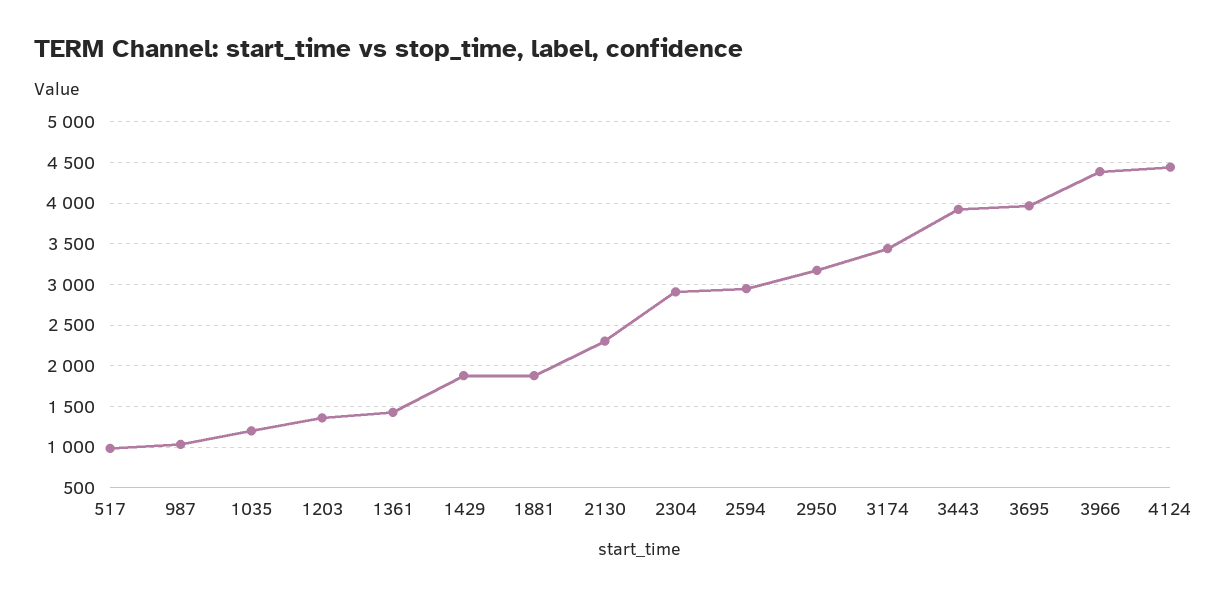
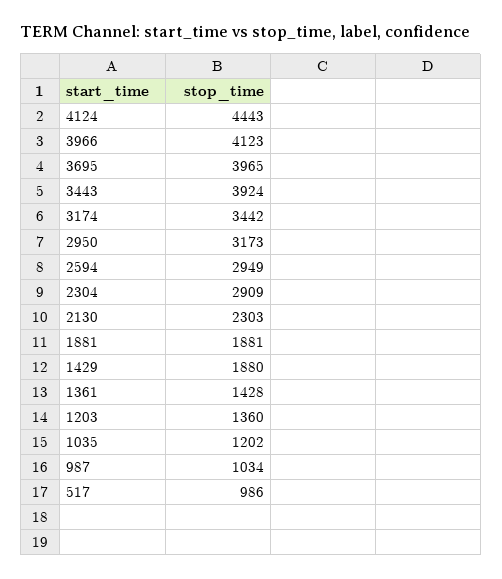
3966: 4400 -> 4123

